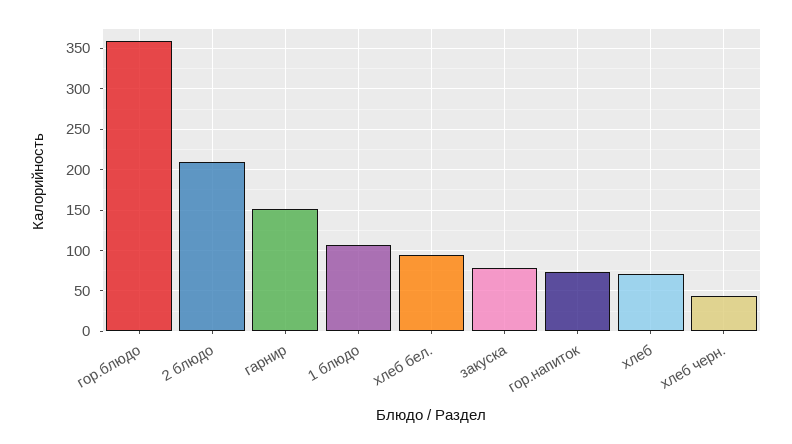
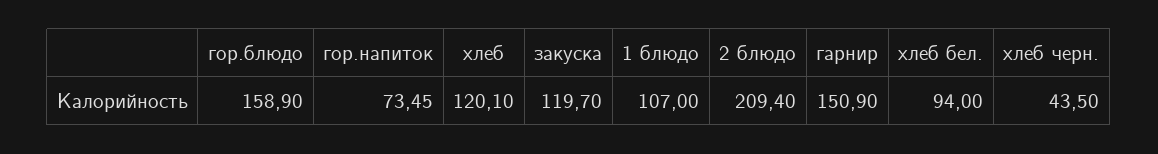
гор.блюдо: 360 -> 158.9
закуска: 80 -> 119.7
хлеб: 70 -> 120.1

